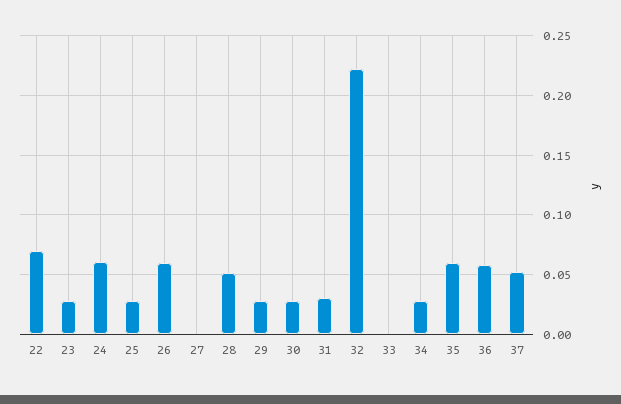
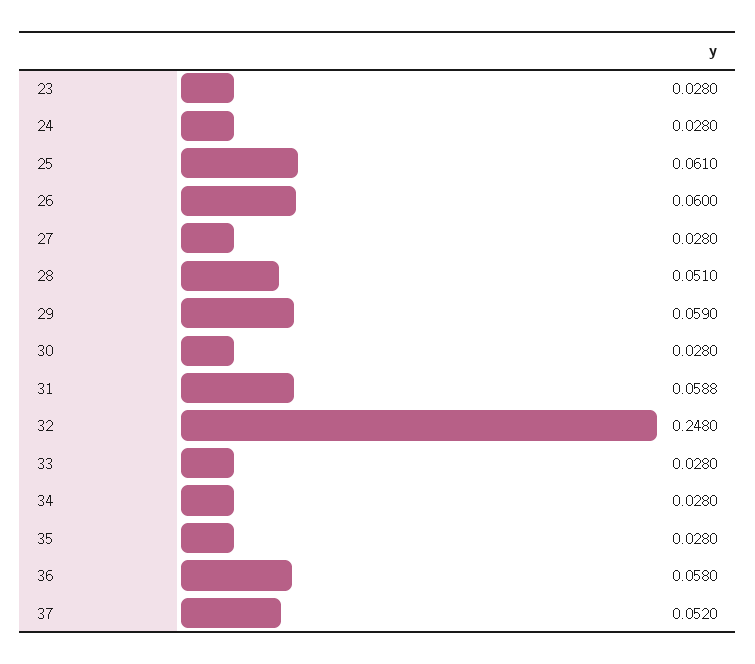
22: 0.07 -> none
24: 0.06 -> 0.028
25: 0.03 -> 0.061
27: 0 -> 0.028
29: 0.03 -> 0.059
31: 0.03 -> 0.0588
32: 0.22 -> 0.248
33: 0 -> 0.028
35: 0.06 -> 0.028

